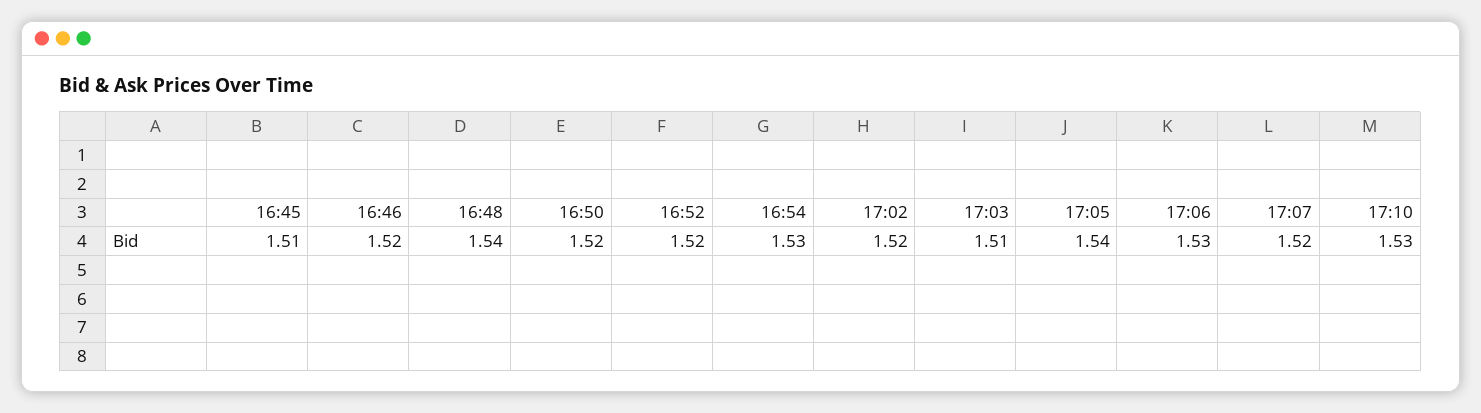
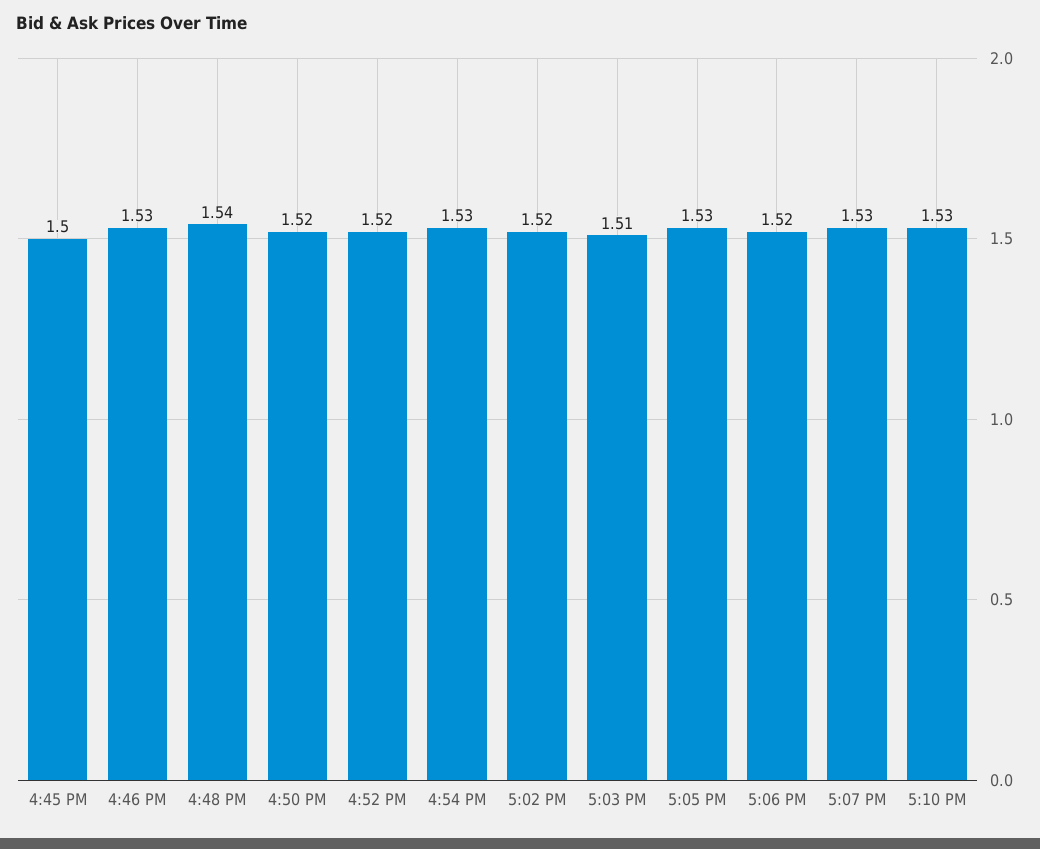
16:45: 1.51 -> 1.5
16:46: 1.52 -> 1.53
17:05: 1.54 -> 1.53
17:06: 1.53 -> 1.52
17:07: 1.52 -> 1.53

